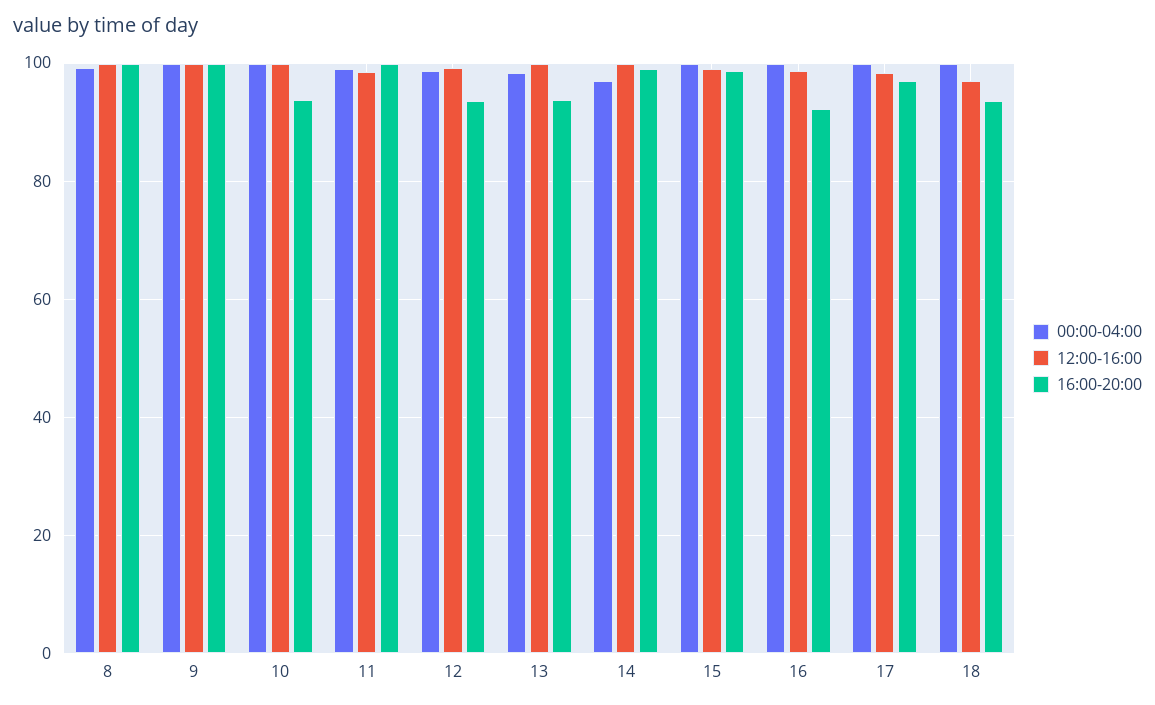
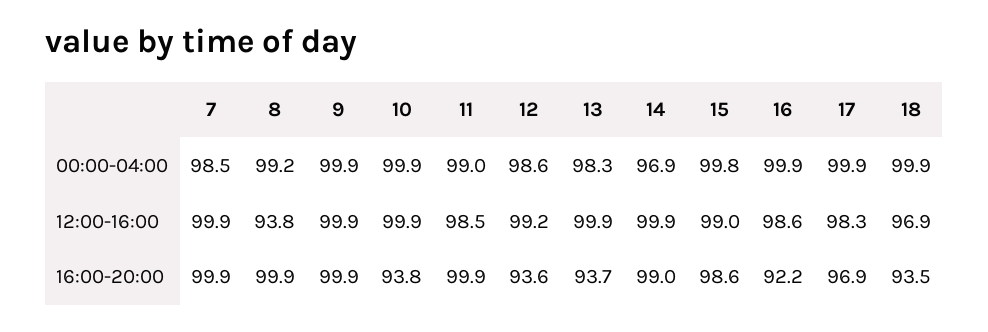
12:00-16:00, 8: 100 -> 93.8
00:00-04:00, 7: none -> 98.5
12:00-16:00, 7: none -> 99.9
16:00-20:00, 7: none -> 99.9

